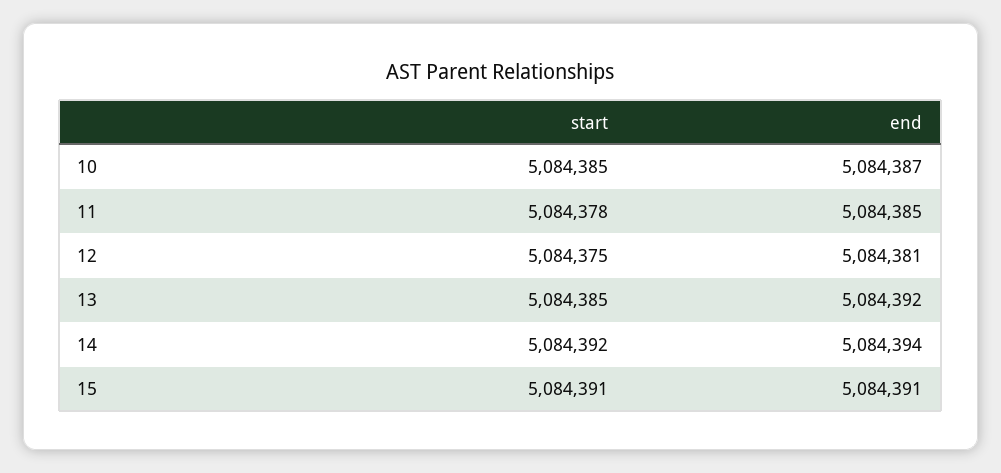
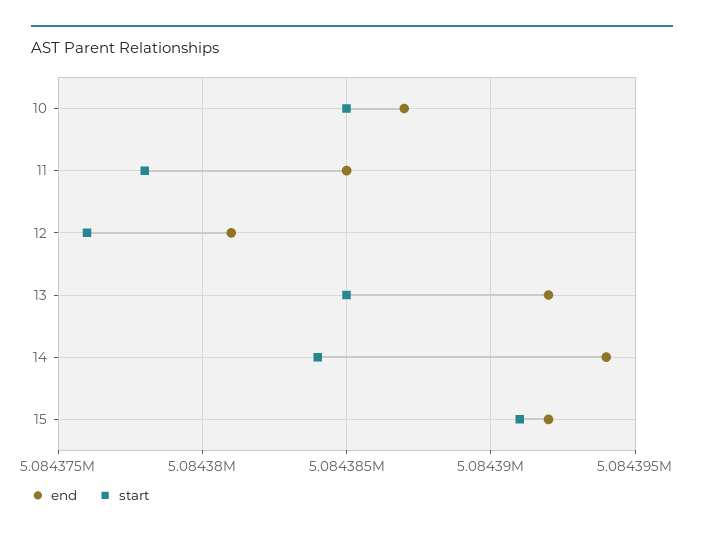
start, 12: 5084375 -> 5084376
start, 14: 5084392 -> 5084384
end, 15: 5084391 -> 5084392

